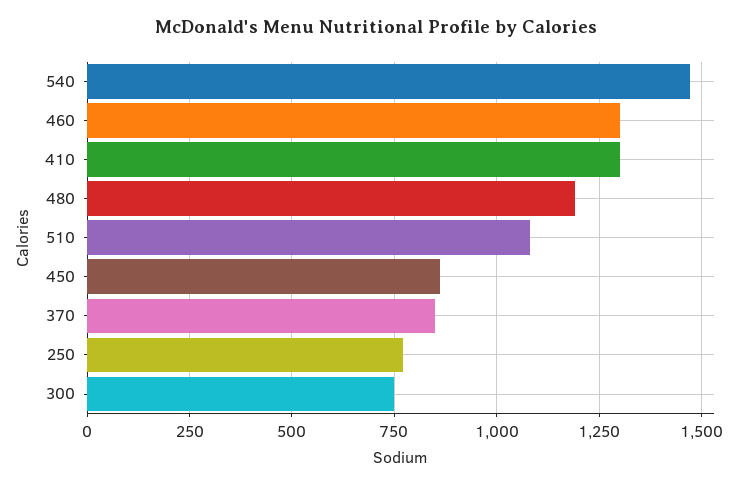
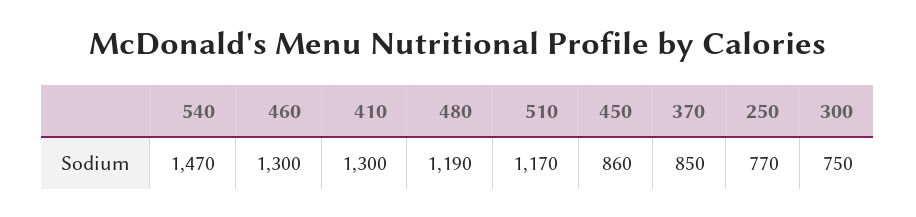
510: 1075 -> 1170

